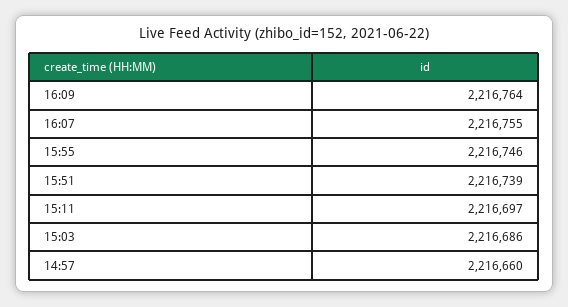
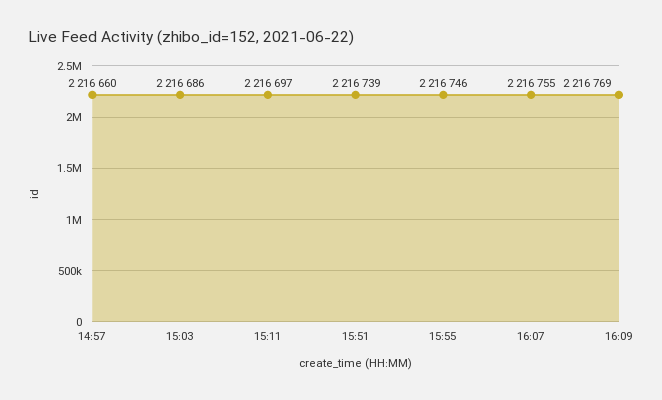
16:09: 2216764 -> 2216769

